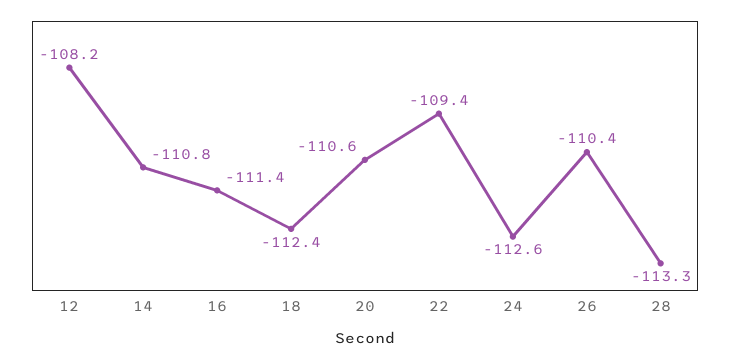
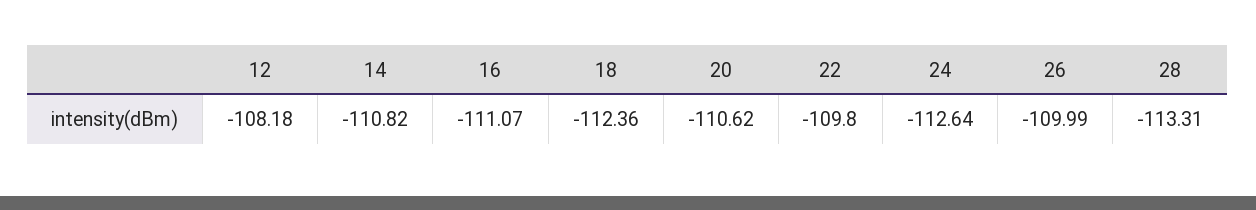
16: -111.4 -> -111.07
22: -109.4 -> -109.8
26: -110.4 -> -109.99

